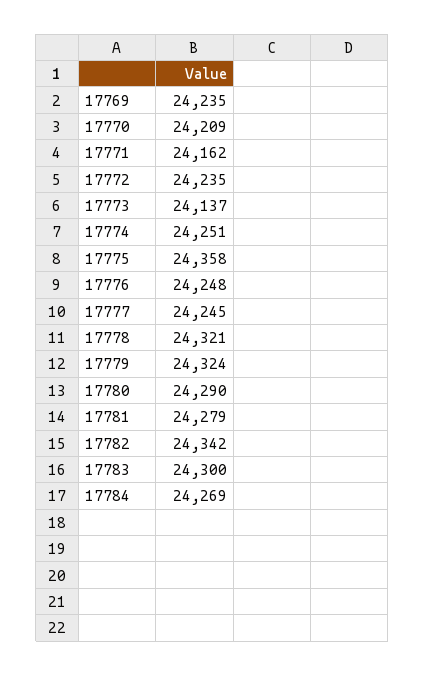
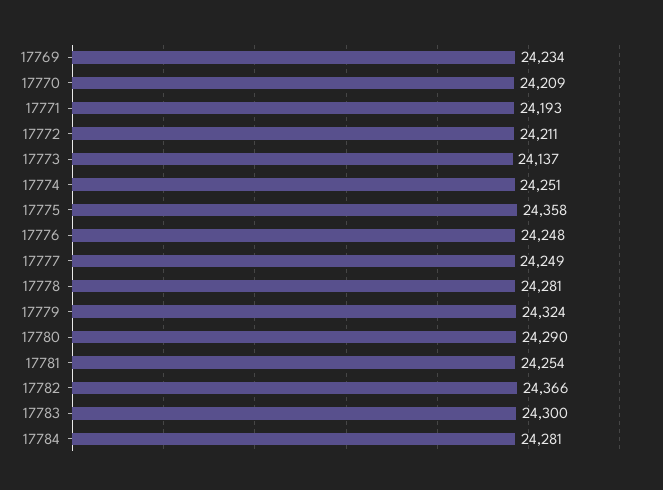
17769: 24235 -> 24234
17771: 24162 -> 24193
17772: 24235 -> 24211
17777: 24245 -> 24249
17778: 24321 -> 24281
17781: 24279 -> 24254
17782: 24342 -> 24366
17784: 24269 -> 24281

